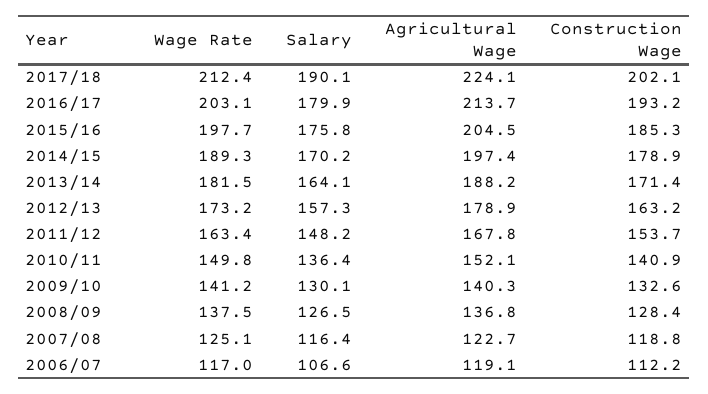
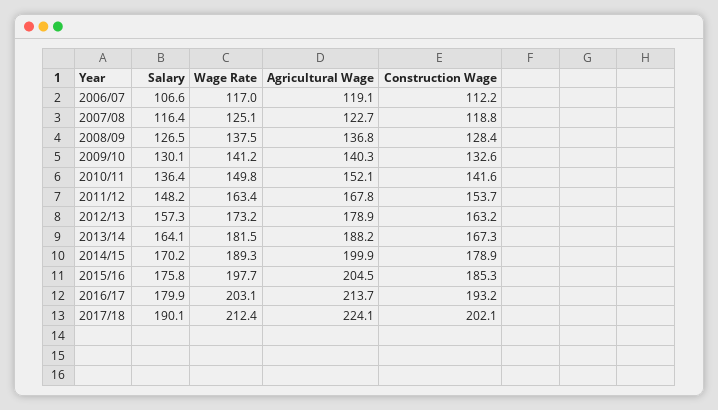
Agricultural Wage, 2014/15: 197.4 -> 199.9
Construction Wage, 2013/14: 171.4 -> 167.3
Construction Wage, 2010/11: 140.9 -> 141.6

